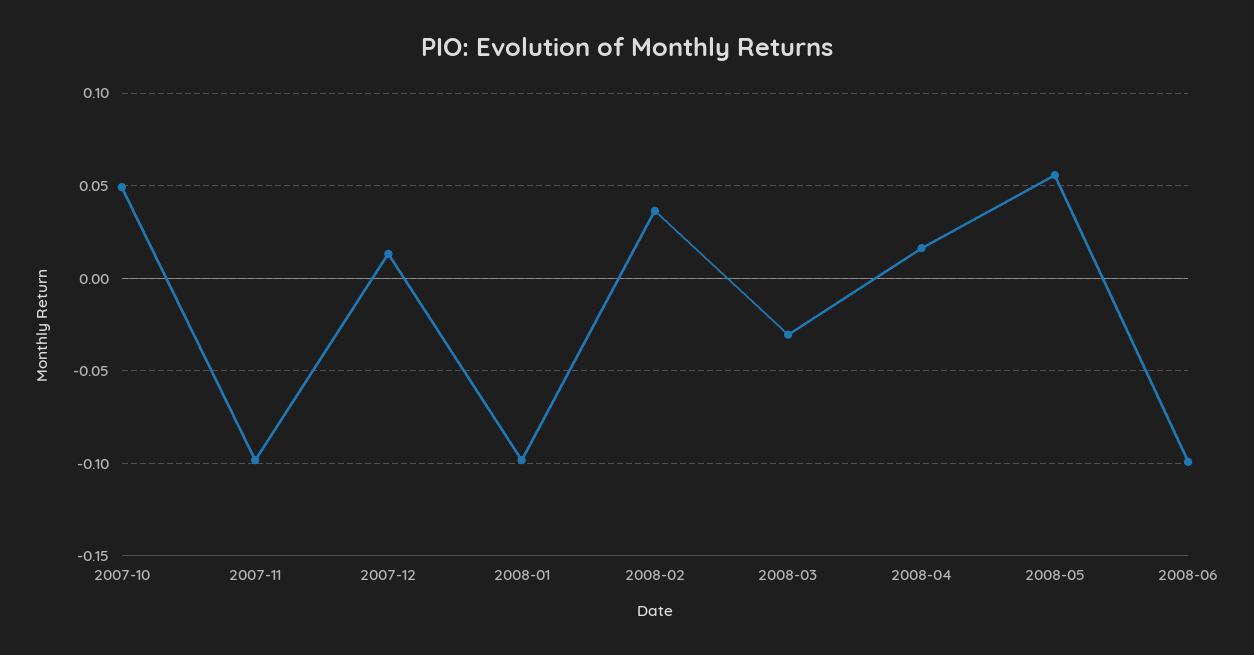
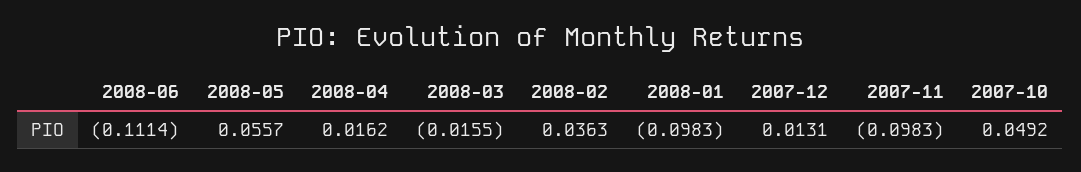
2008-03: -0.03 -> -0.0155
2008-06: -0.1 -> -0.1114

